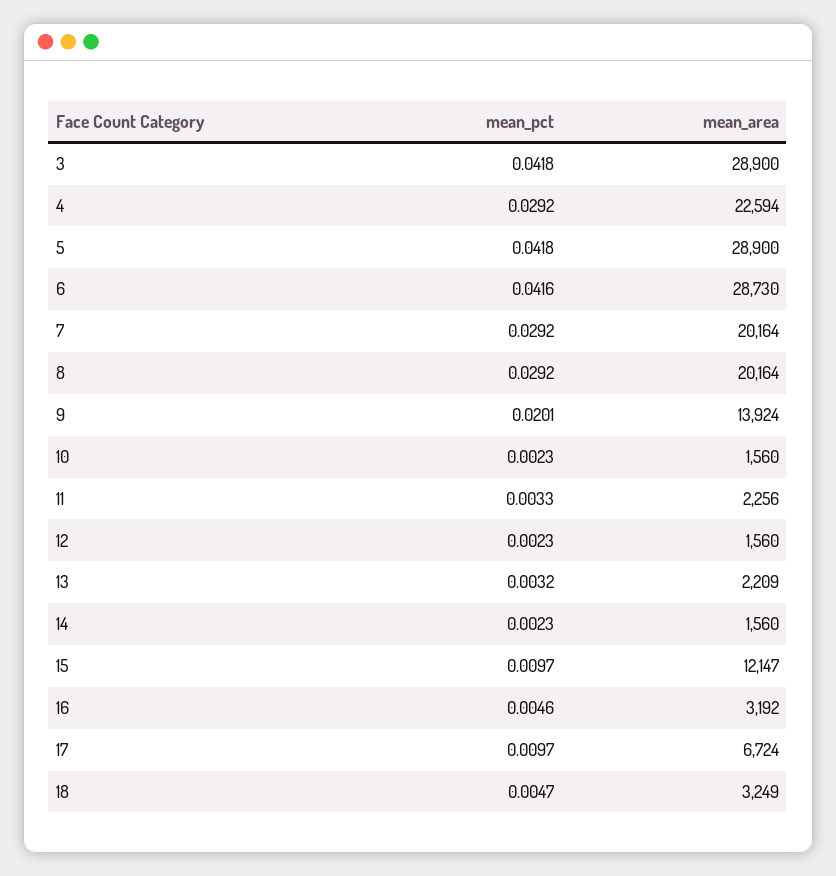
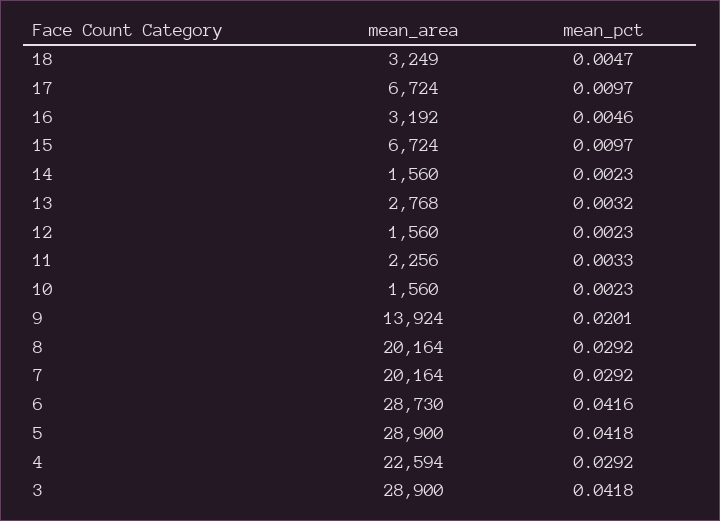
mean_area, 13: 2209 -> 2768
mean_area, 15: 12147 -> 6724

